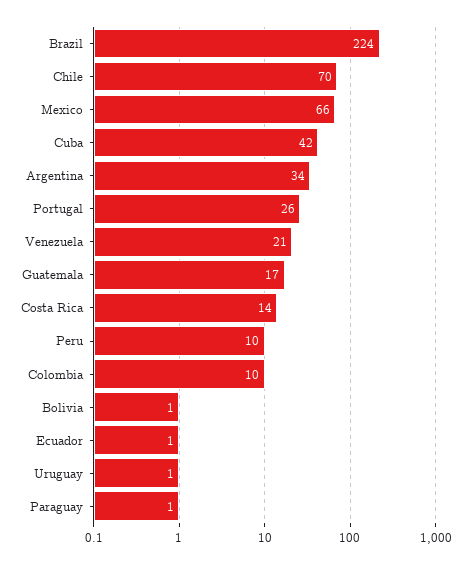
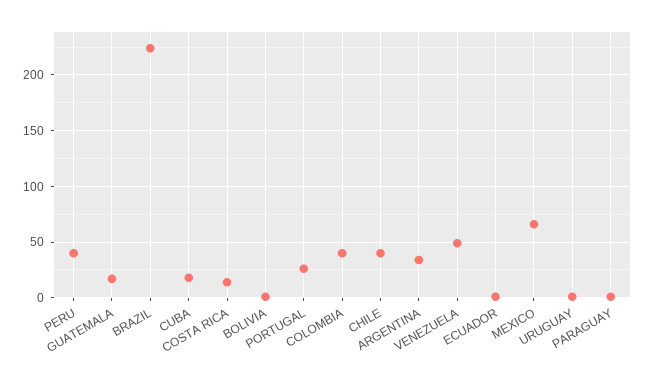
Chile: 70 -> 40
Cuba: 42 -> 20
Venezuela: 21 -> 50
Peru: 10 -> 40
Colombia: 10 -> 40

